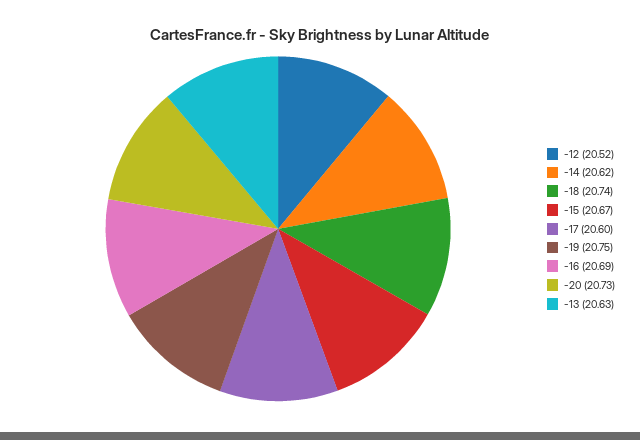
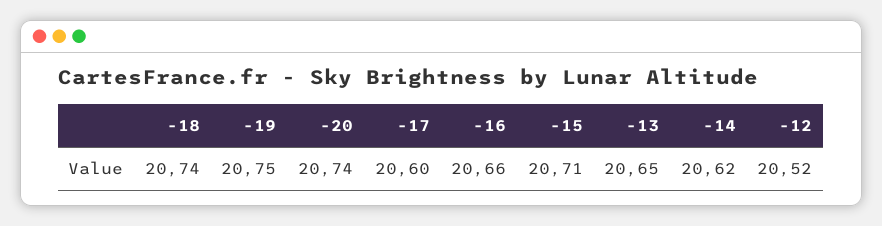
-15: 20.67 -> 20.71
-16: 20.69 -> 20.66
-20: 20.73 -> 20.74
-13: 20.63 -> 20.65

